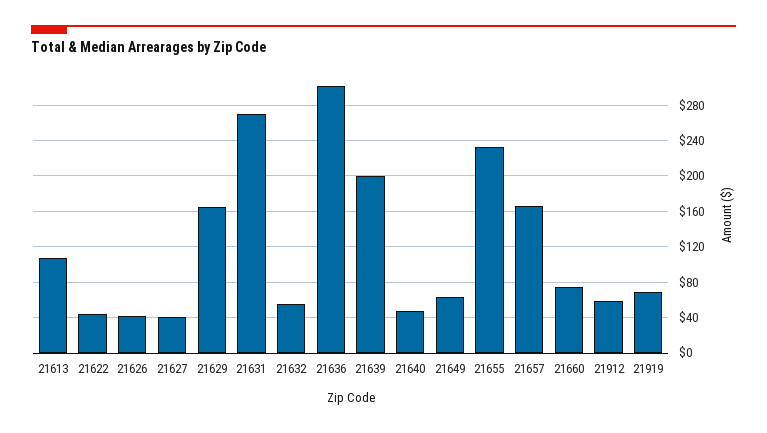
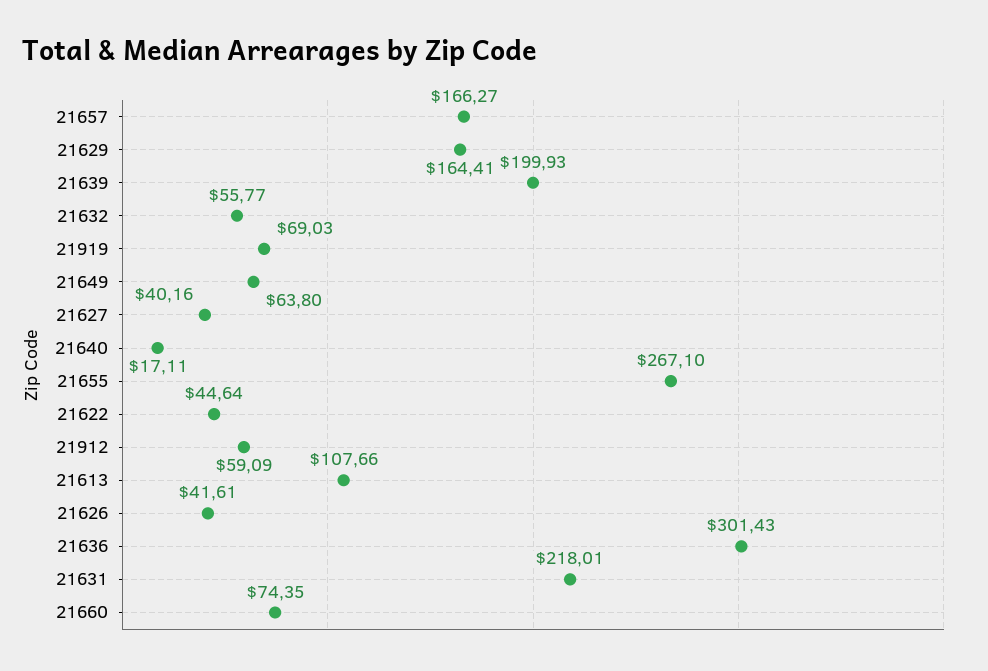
21631: 270 -> 218.01
21640: 50 -> 17.11
21655: 230 -> 267.1

